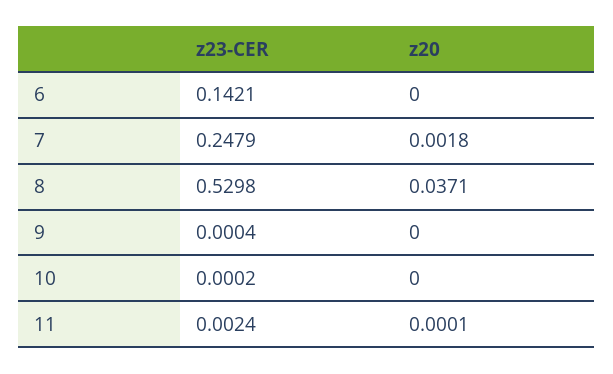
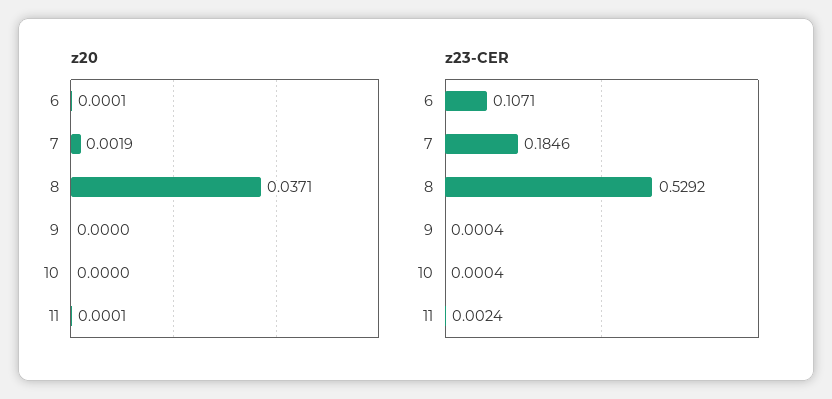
z23-CER, 6: 0.1421 -> 0.1071
z20, 6: 0 -> 0.0001
z23-CER, 7: 0.2479 -> 0.1846
z20, 7: 0.0018 -> 0.0019
z23-CER, 8: 0.5298 -> 0.5292
z23-CER, 10: 0.0002 -> 0.0004

